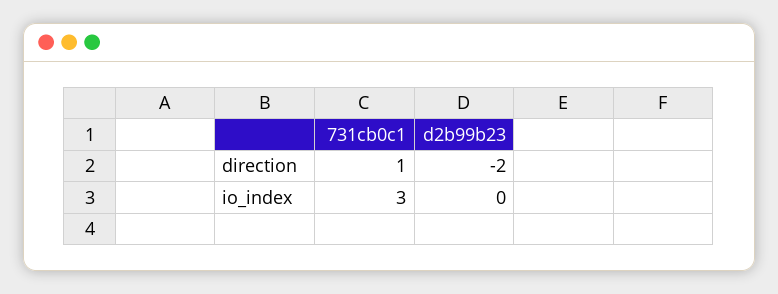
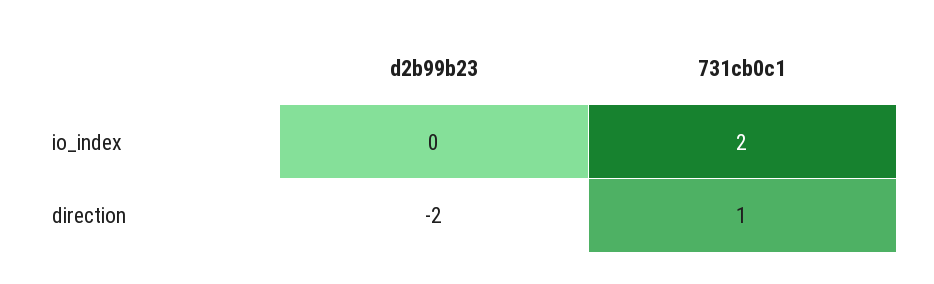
731cb0c1, io_index: 3 -> 2

